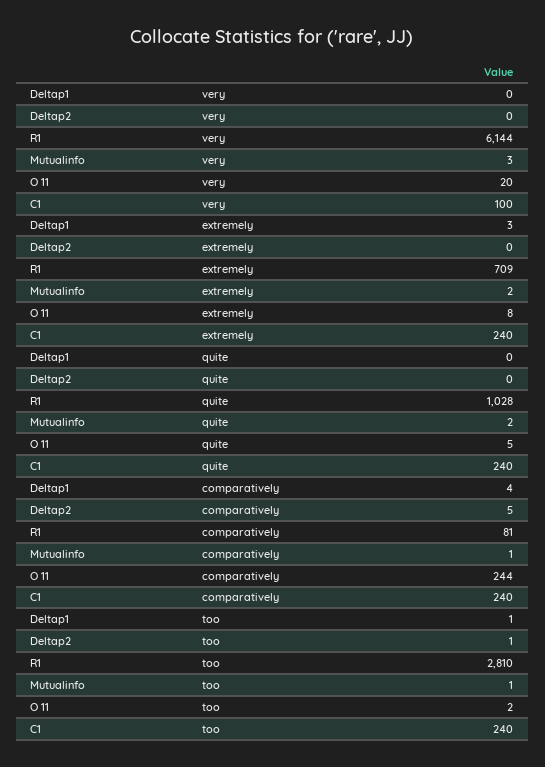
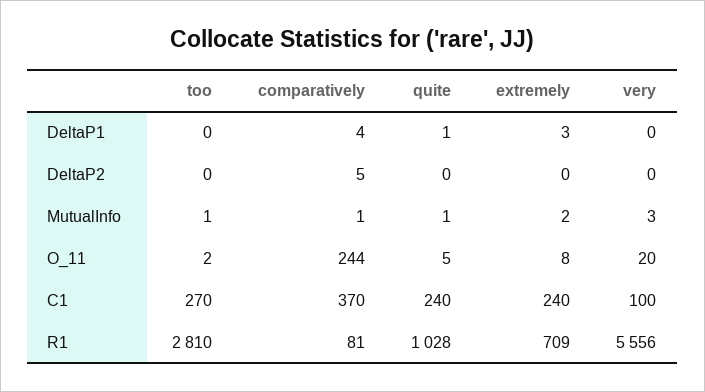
R1, very: 6144 -> 5556
Deltap1, quite: 0 -> 1
Mutualinfo, quite: 2 -> 1
C1, comparatively: 240 -> 370
Deltap1, too: 1 -> 0
Deltap2, too: 1 -> 0
C1, too: 240 -> 270

